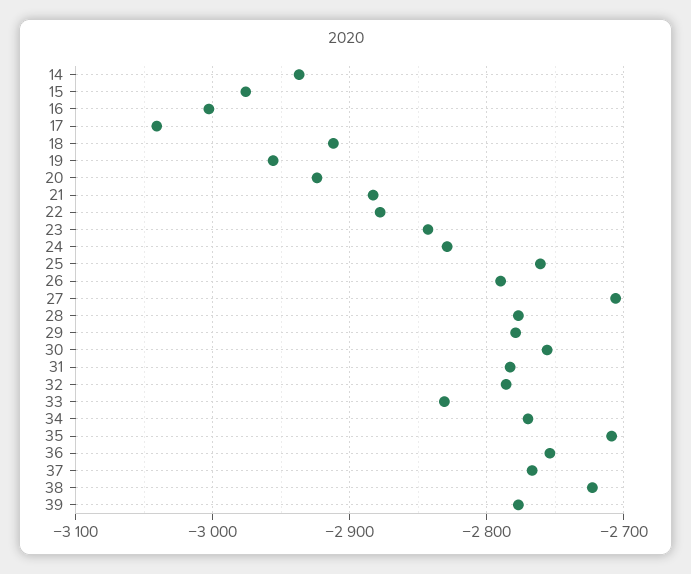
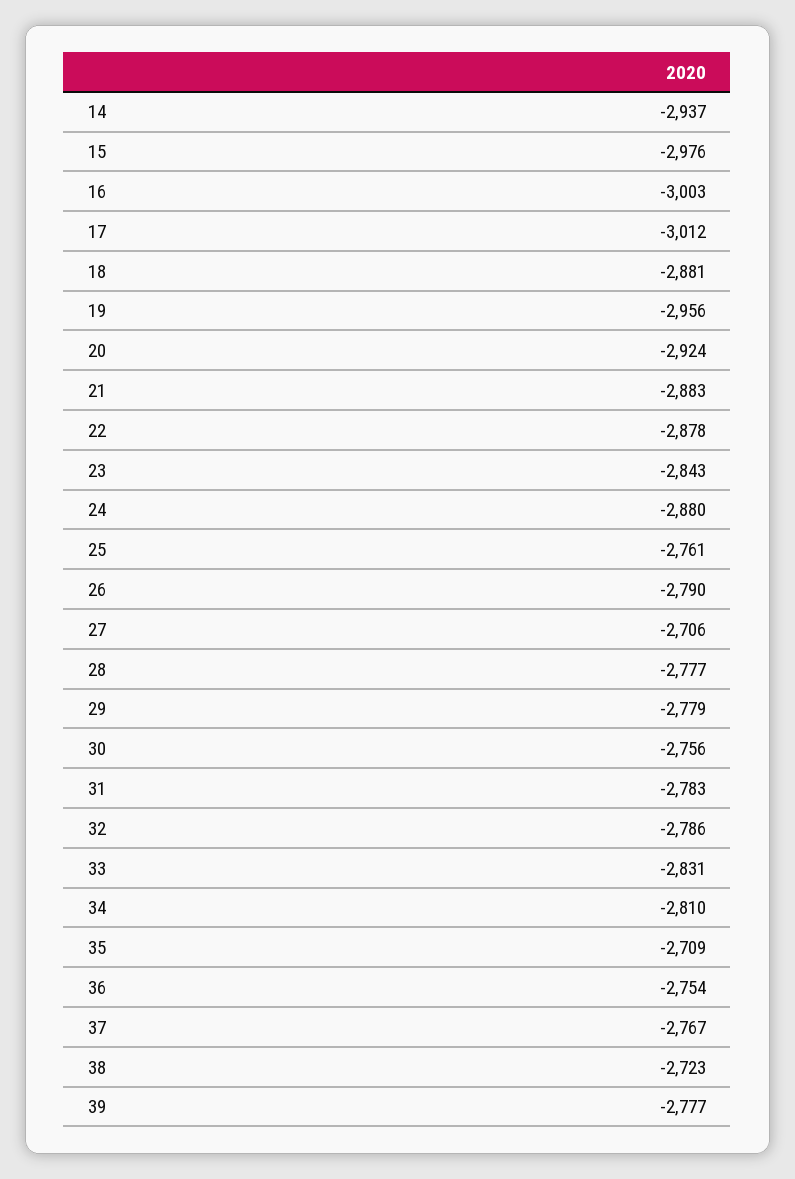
17: -3040 -> -3012
18: -2910 -> -2881
24: -2830 -> -2880
34: -2770 -> -2810

